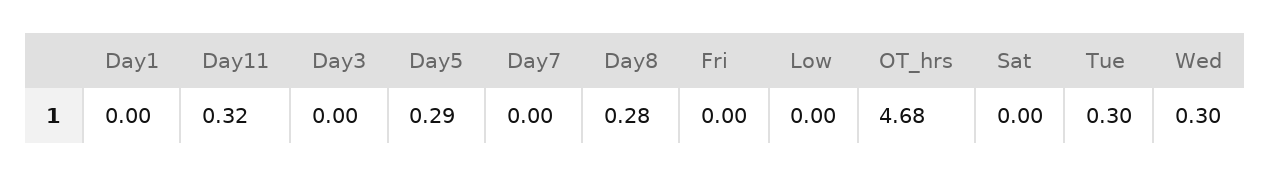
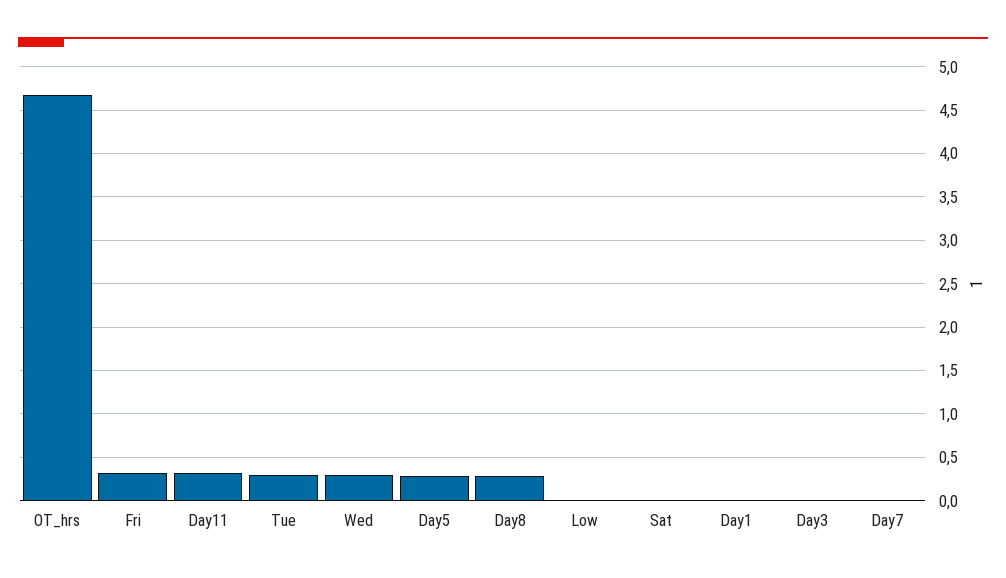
Fri: 0 -> 0.3

